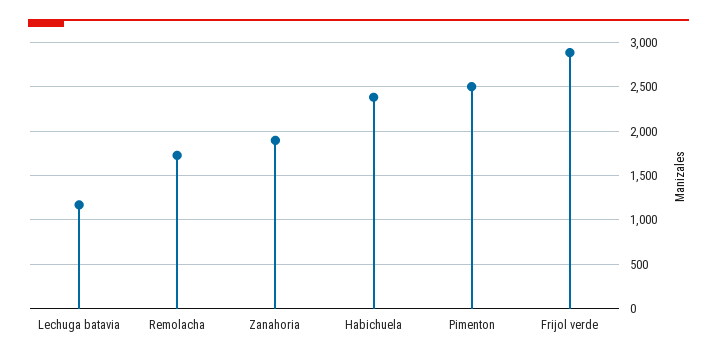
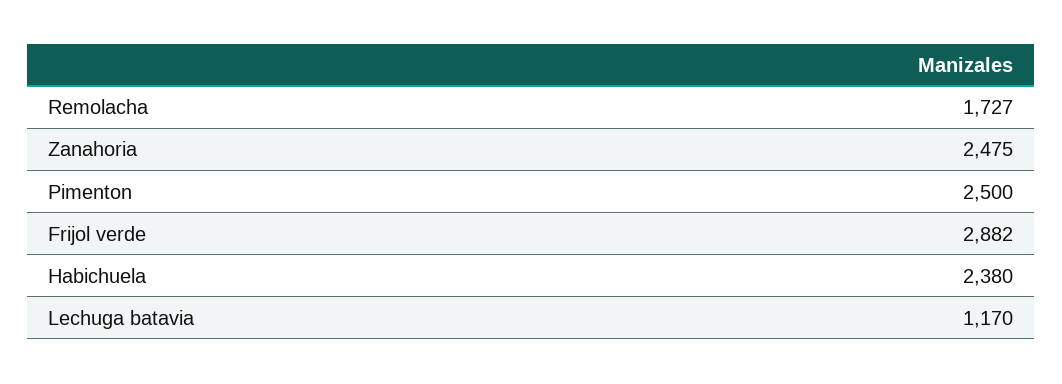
Zanahoria: 1900 -> 2475

